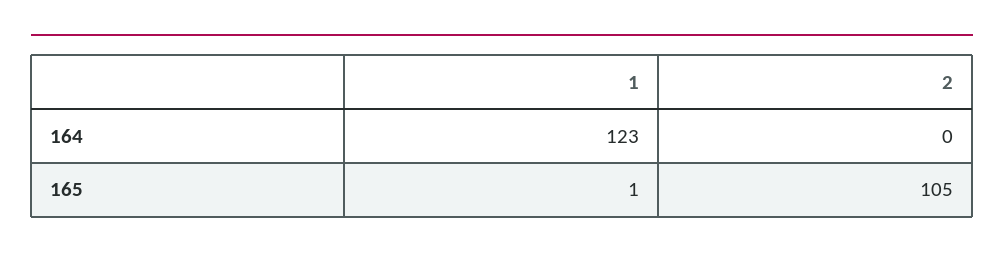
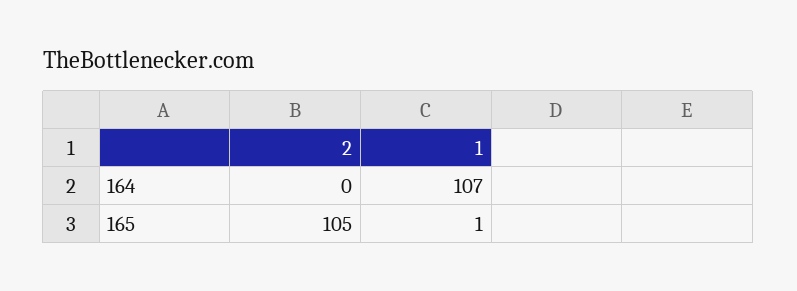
1, 164: 123 -> 107

